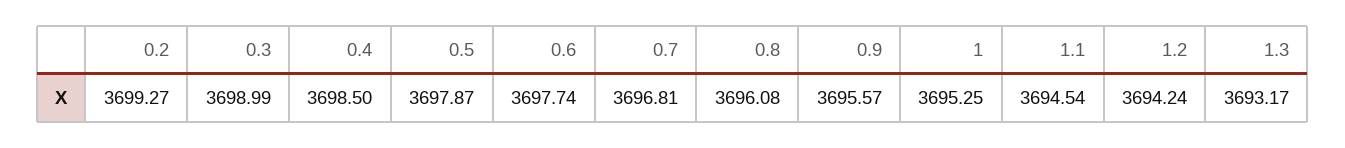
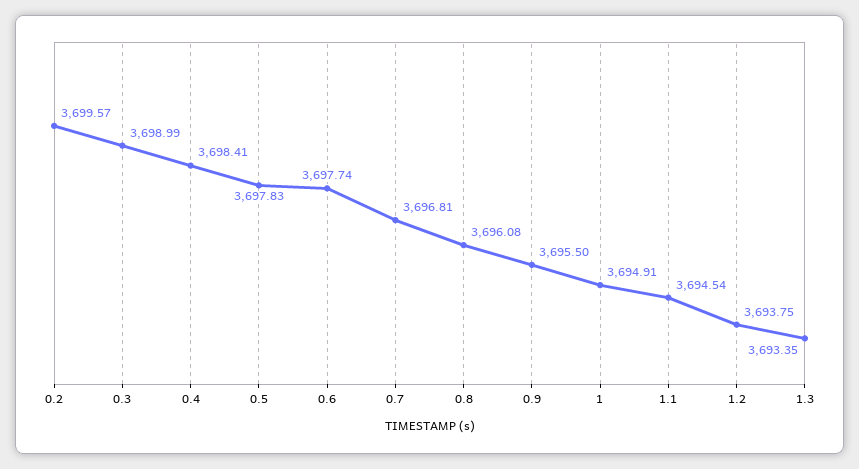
0.2: 3699.27 -> 3699.57
0.4: 3698.5 -> 3698.41
0.5: 3697.87 -> 3697.83
0.9: 3695.57 -> 3695.5
1: 3695.25 -> 3694.91
1.2: 3694.24 -> 3693.75
1.3: 3693.17 -> 3693.35

